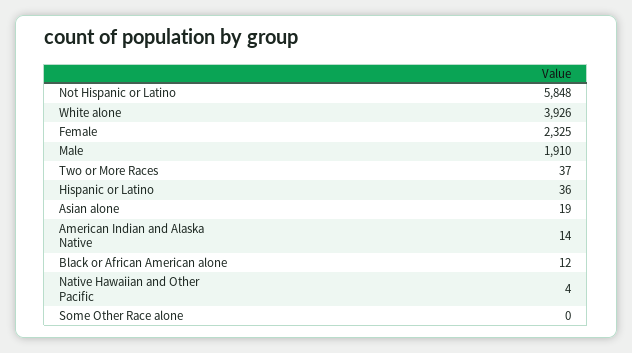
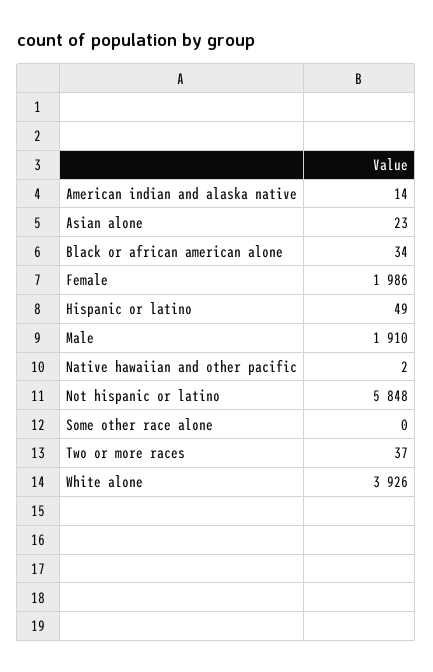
Female: 2325 -> 1986
Hispanic or Latino: 36 -> 49
Asian alone: 19 -> 23
Black or African American alone: 12 -> 34
Native Hawaiian and Other Pacific: 4 -> 2

